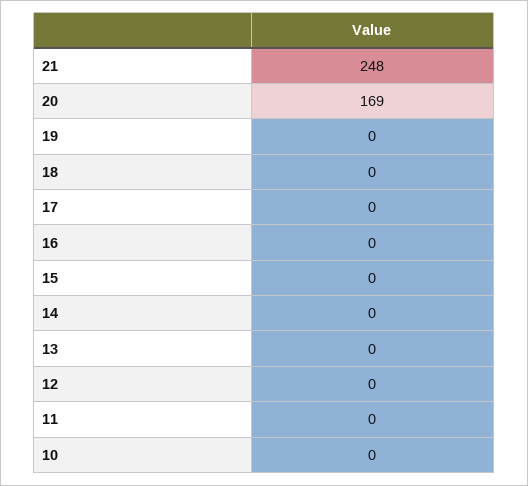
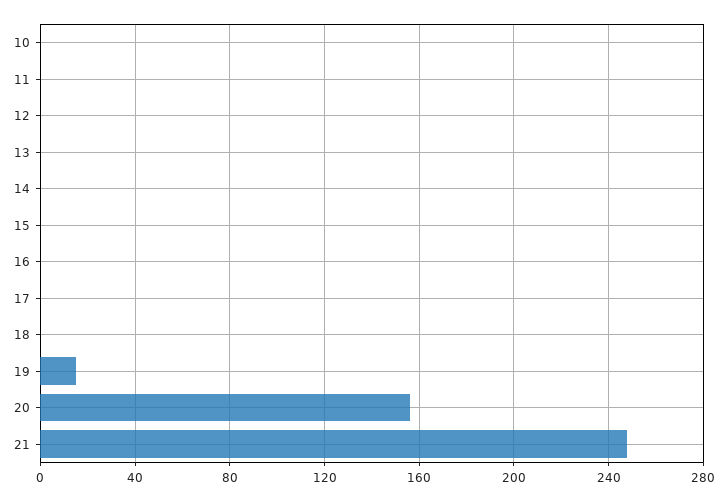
20: 169 -> 155
19: 0 -> 15

